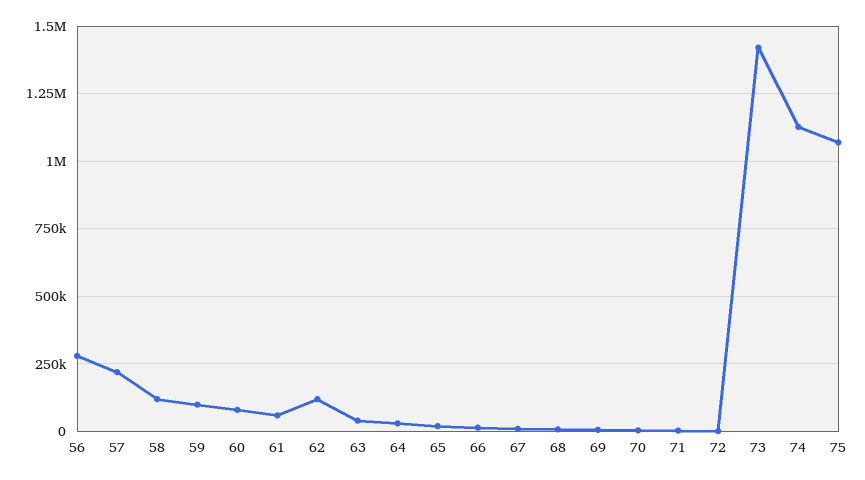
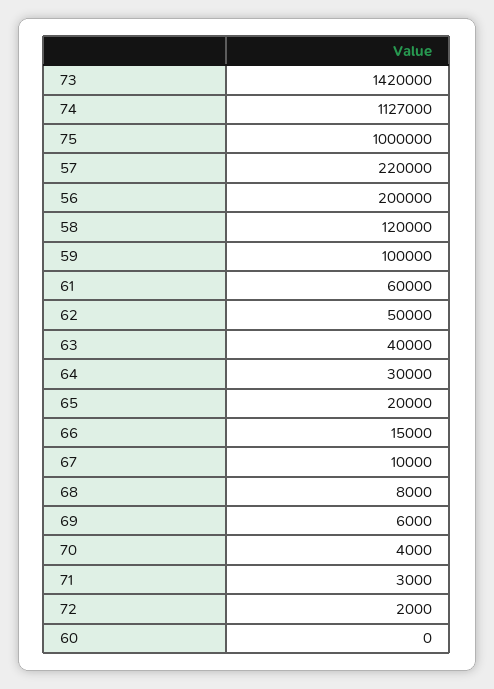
56: 275000 -> 200000
60: 75000 -> 0
62: 125000 -> 50000
75: 1075000 -> 1000000

